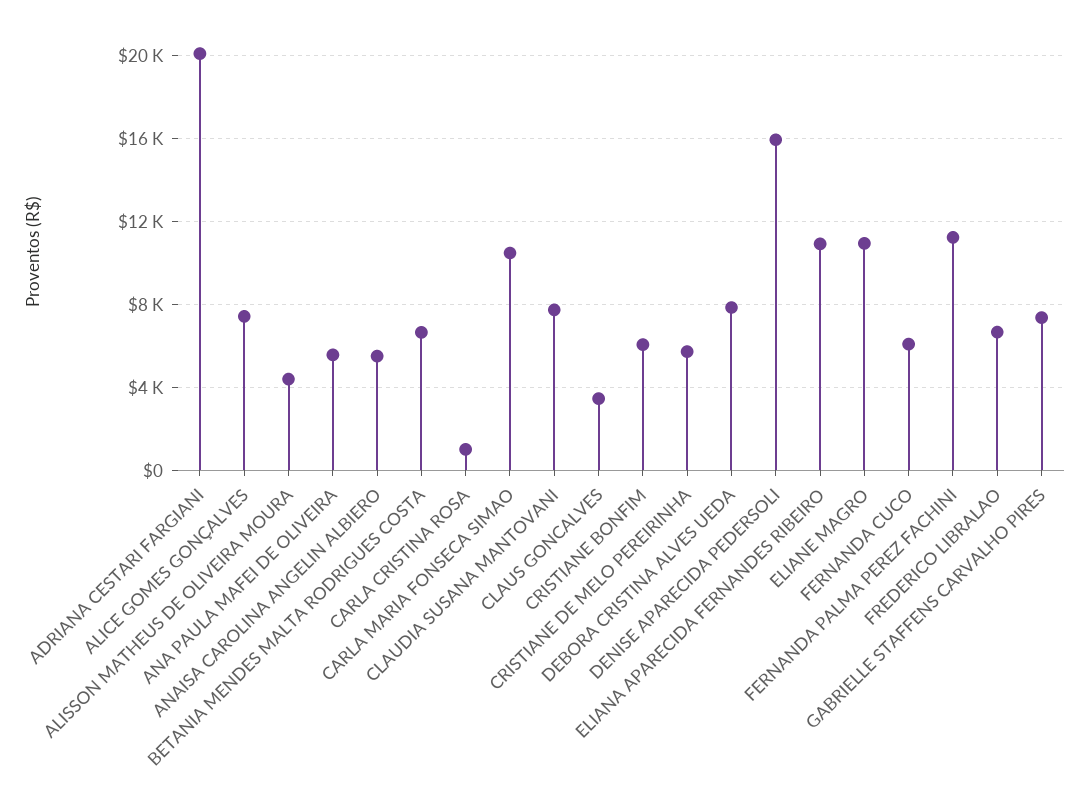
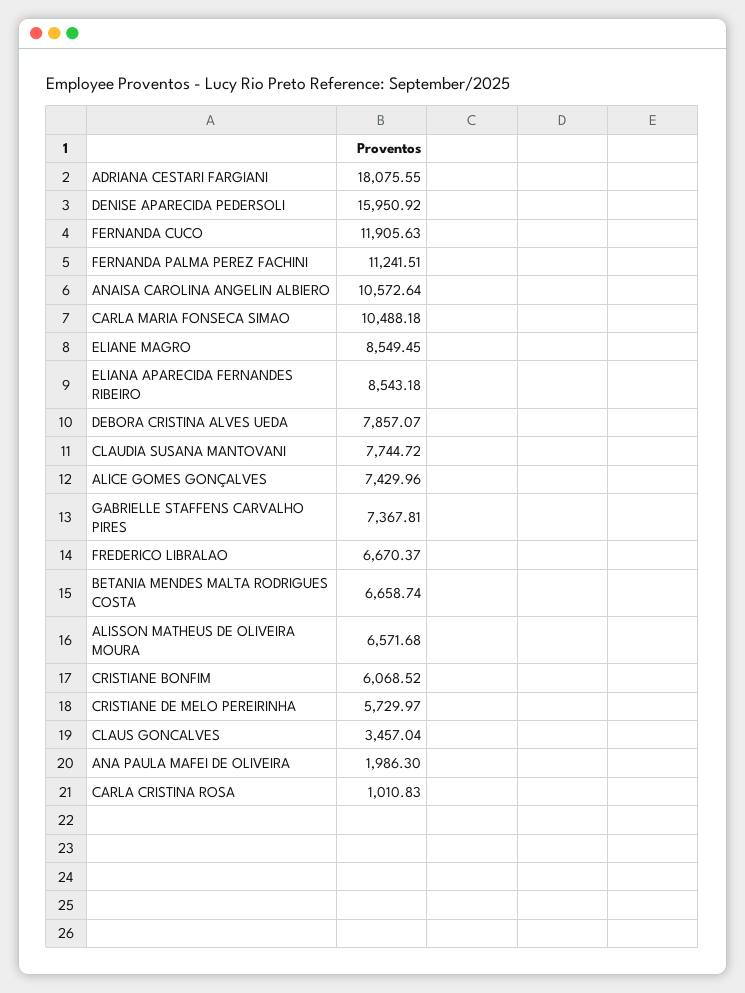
ADRIANA CESTARI FARGIANI: 20000 -> 18075.55
ALISSON MATHEUS DE OLIVEIRA MOURA: 4500 -> 6571.68
ANA PAULA MAFEI DE OLIVEIRA: 5500 -> 1986.3
ANAISA CAROLINA ANGELIN ALBIERO: 5500 -> 10572.64
ELIANA APARECIDA FERNANDES RIBEIRO: 11000 -> 8543.18
ELIANE MAGRO: 11000 -> 8549.45
FERNANDA CUCO: 6000 -> 11905.63

